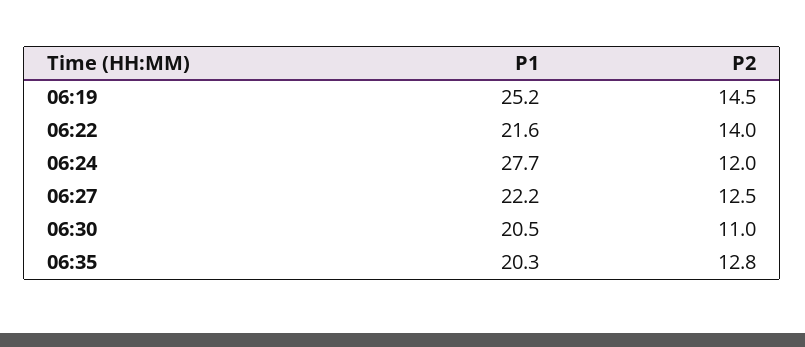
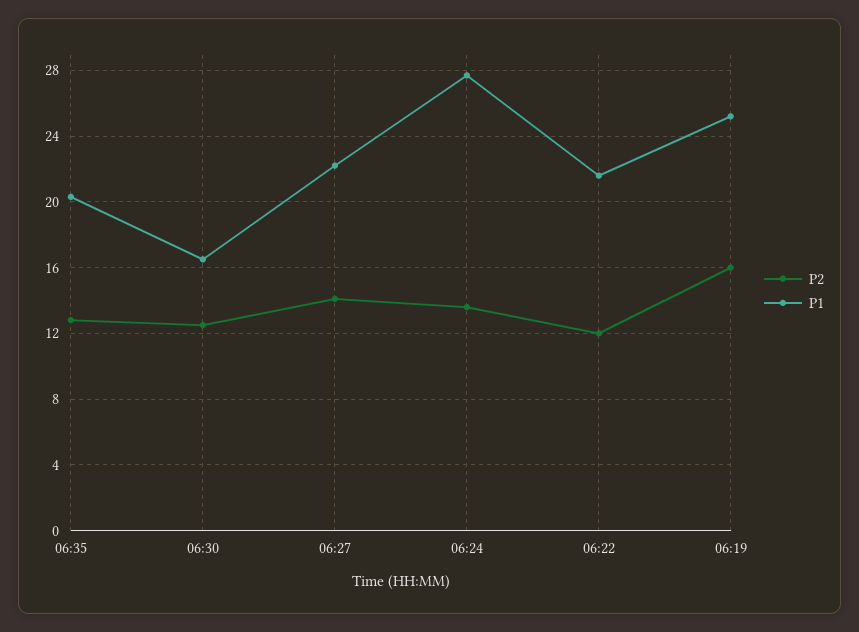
P2, 06:19: 14.5 -> 16
P2, 06:22: 14 -> 12
P2, 06:24: 12 -> 13.5
P2, 06:27: 12.5 -> 14
P1, 06:30: 20.5 -> 16.5
P2, 06:30: 11 -> 12.5

